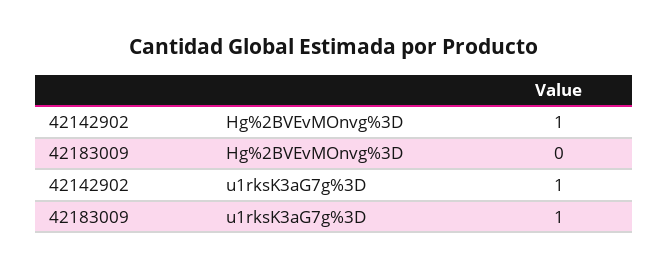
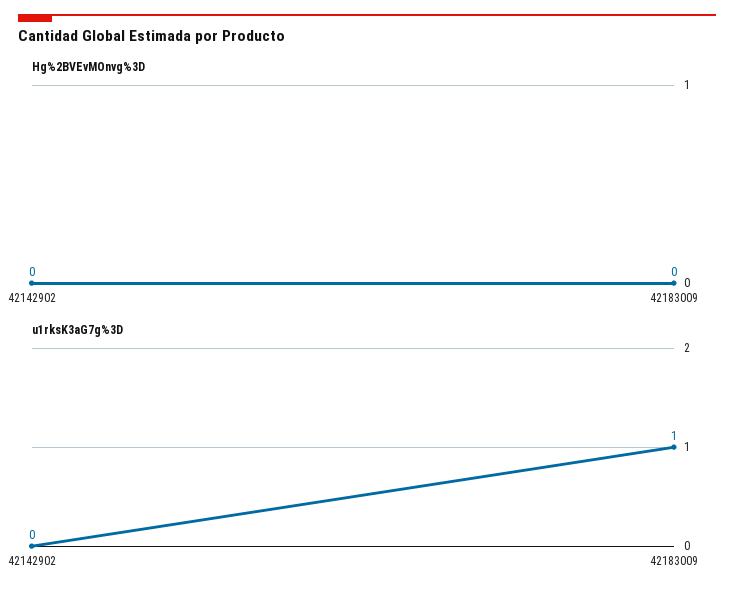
Hg%2BVEvMOnvg%3D, 42142902: 1 -> 0
u1rksK3aG7g%3D, 42142902: 1 -> 0

